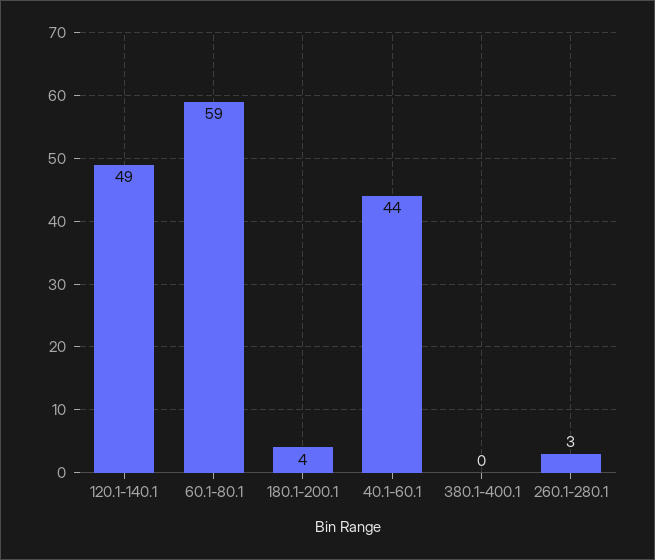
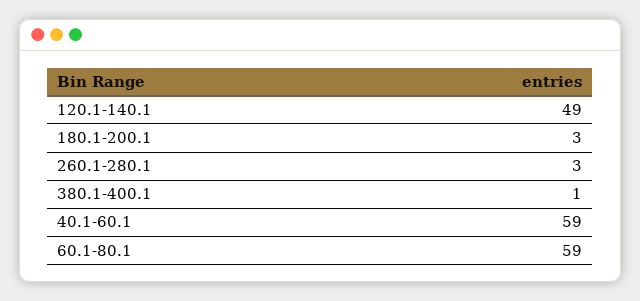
180.1-200.1: 4 -> 3
40.1-60.1: 44 -> 59
380.1-400.1: 0 -> 1

